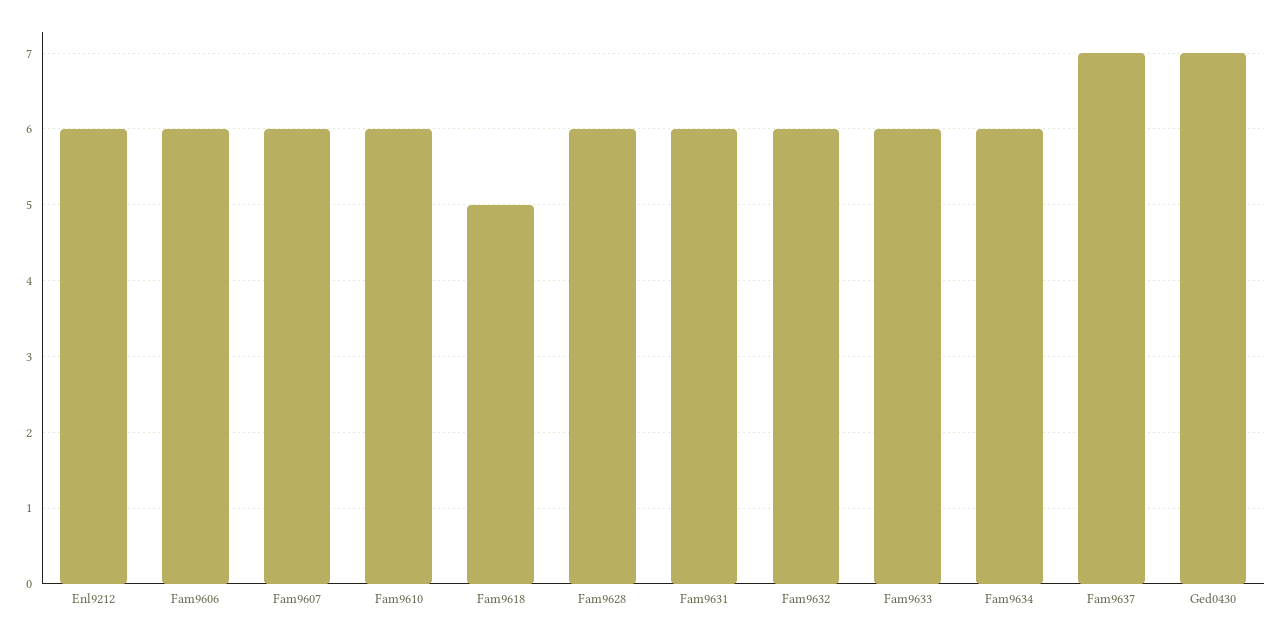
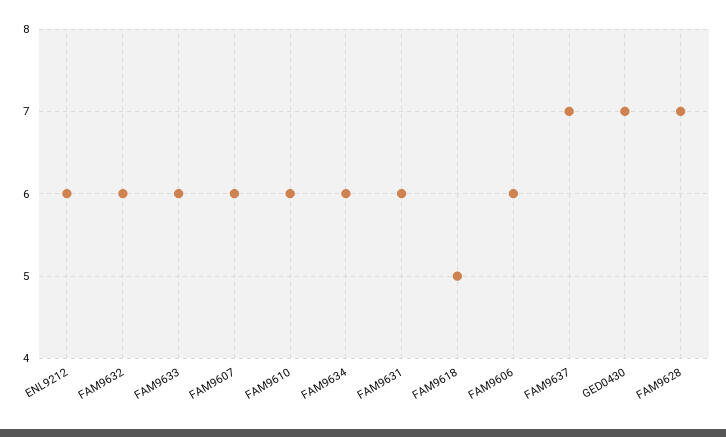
Fam9628: 6 -> 7

